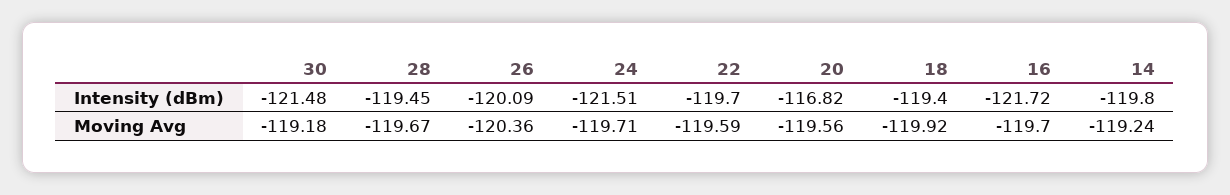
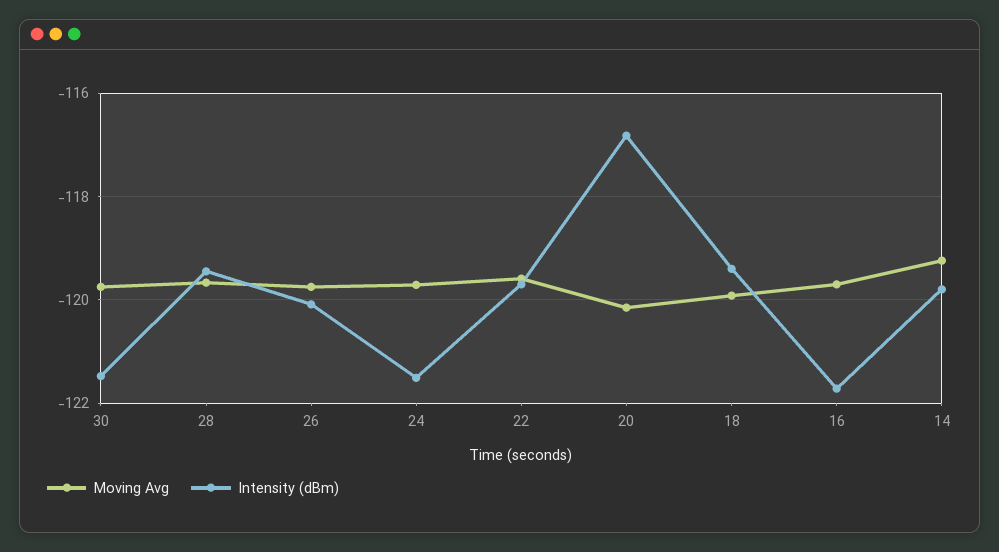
Moving Avg, 30: -119.18 -> -119.8
Moving Avg, 26: -120.36 -> -119.8
Moving Avg, 20: -119.56 -> -120.2

